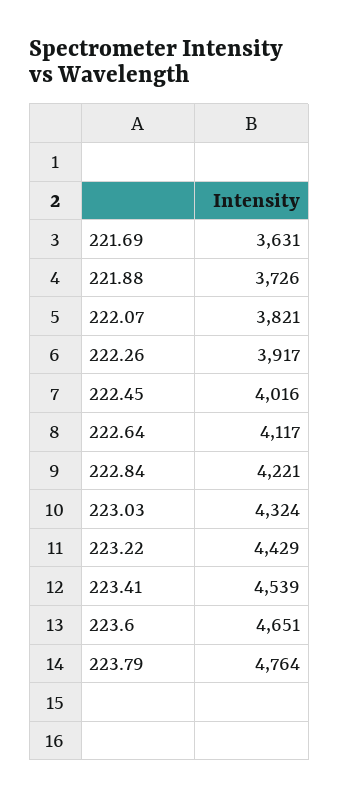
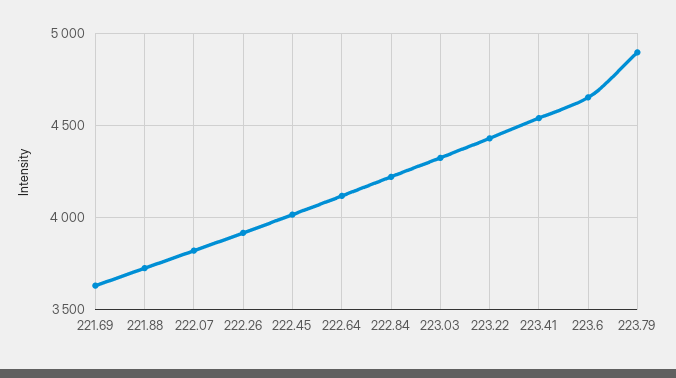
223.79: 4764 -> 4900

